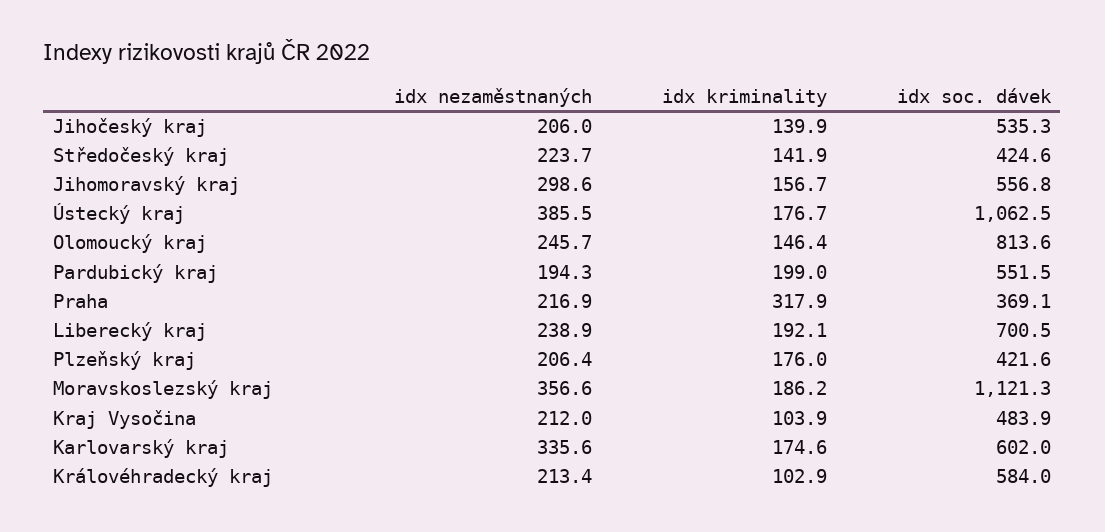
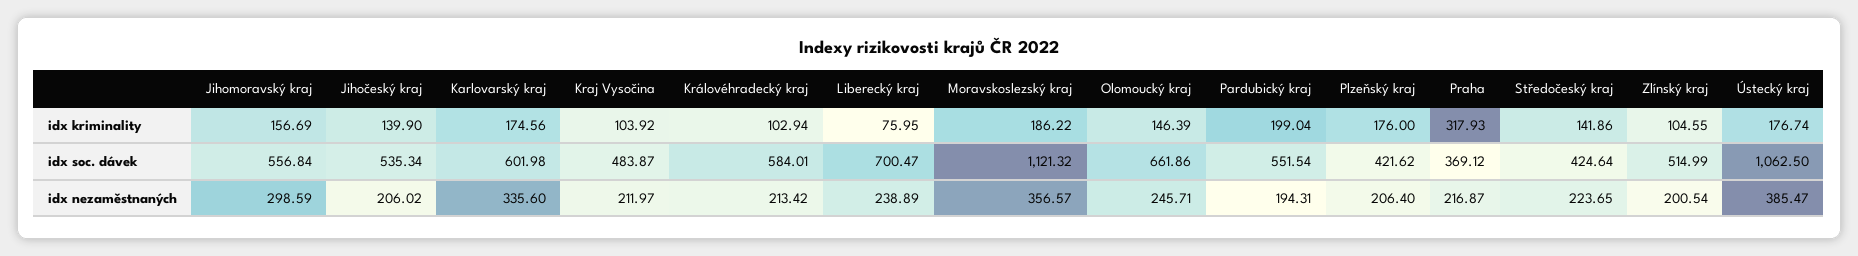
idx soc. dávek, Olomoucký kraj: 813.6 -> 661.86
idx kriminality, Liberecký kraj: 192.1 -> 75.95
idx kriminality, Zlínský kraj: none -> 104.55
idx soc. dávek, Zlínský kraj: none -> 514.99
idx nezaměstnaných, Zlínský kraj: none -> 200.54

